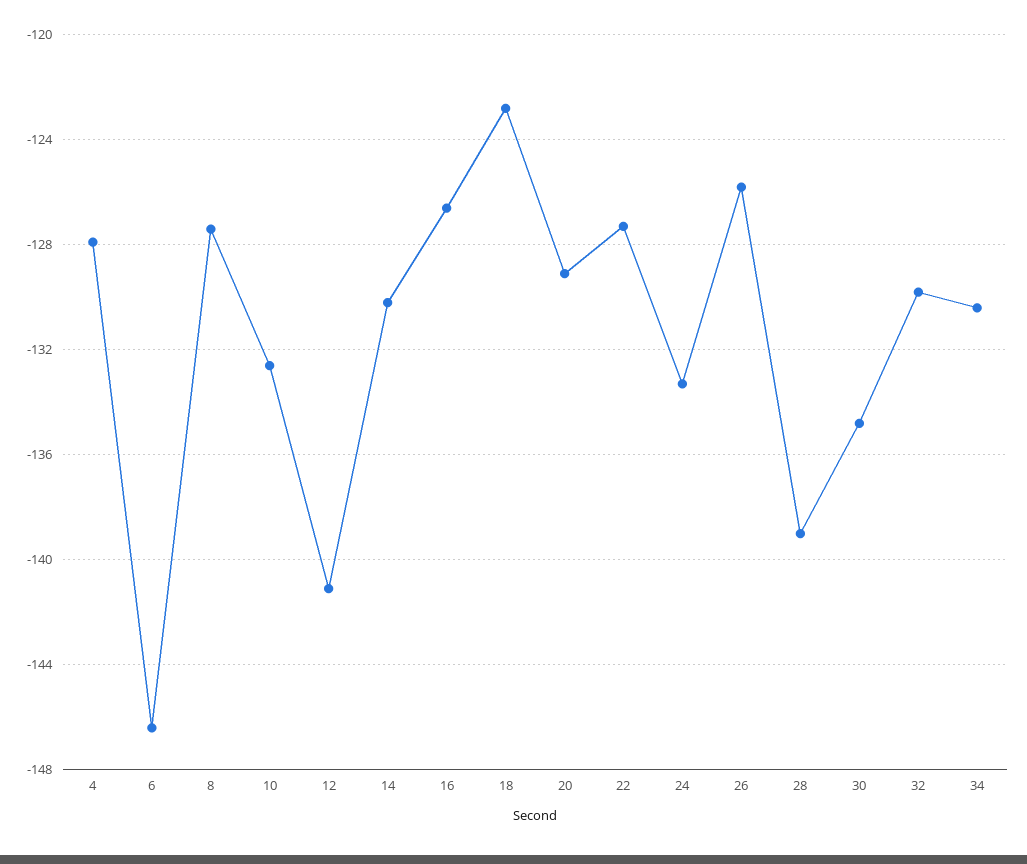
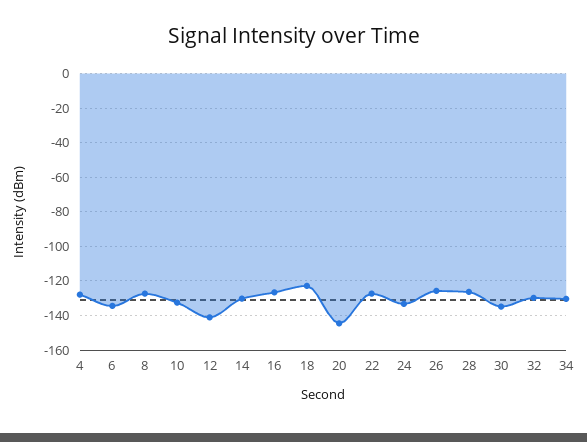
6: -146.5 -> -135
20: -129 -> -145
28: -139 -> -125

